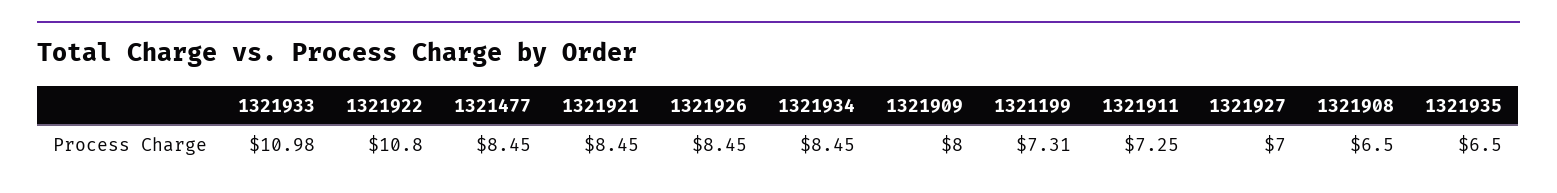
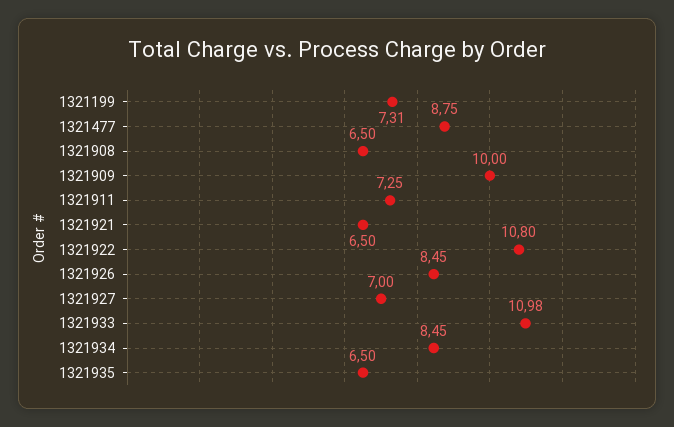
1321477: 8.45 -> 8.75
1321921: 8.45 -> 6.5
1321909: 8 -> 10

